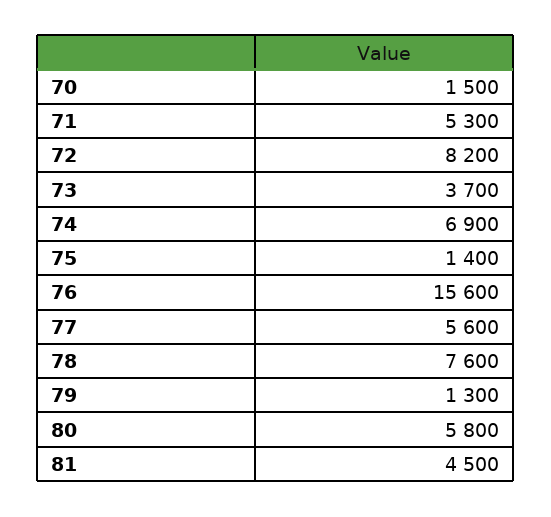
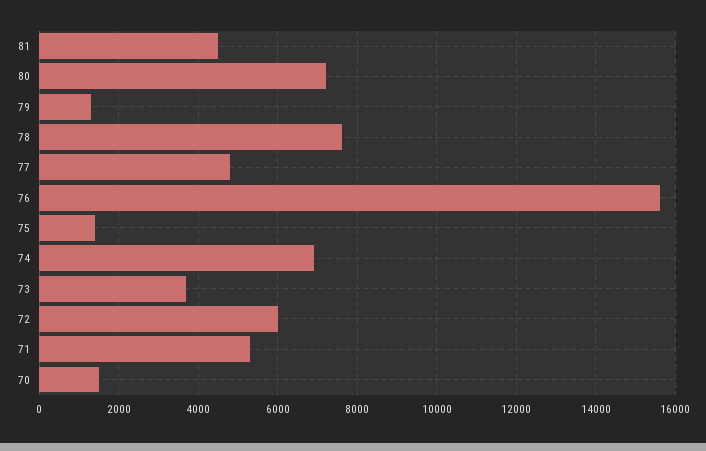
72: 8200 -> 6000
77: 5600 -> 4800
80: 5800 -> 7200

